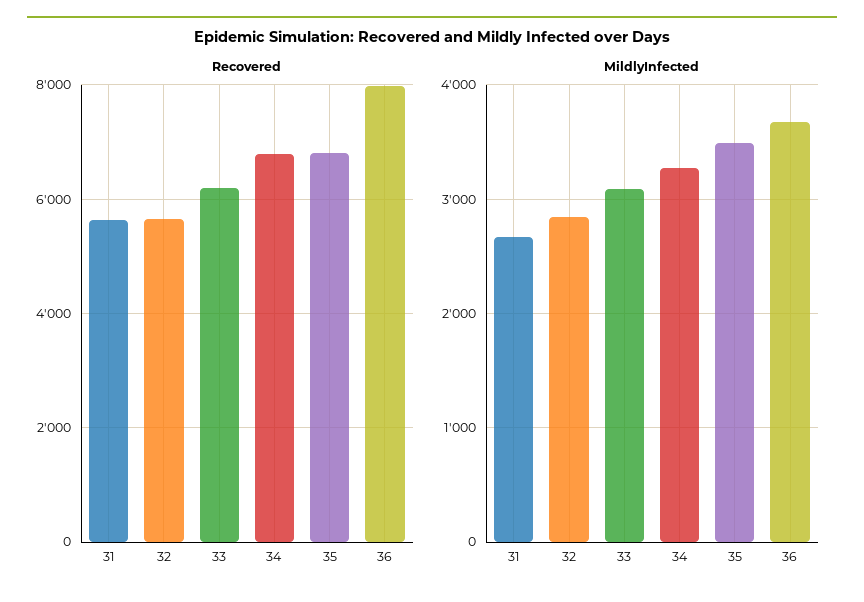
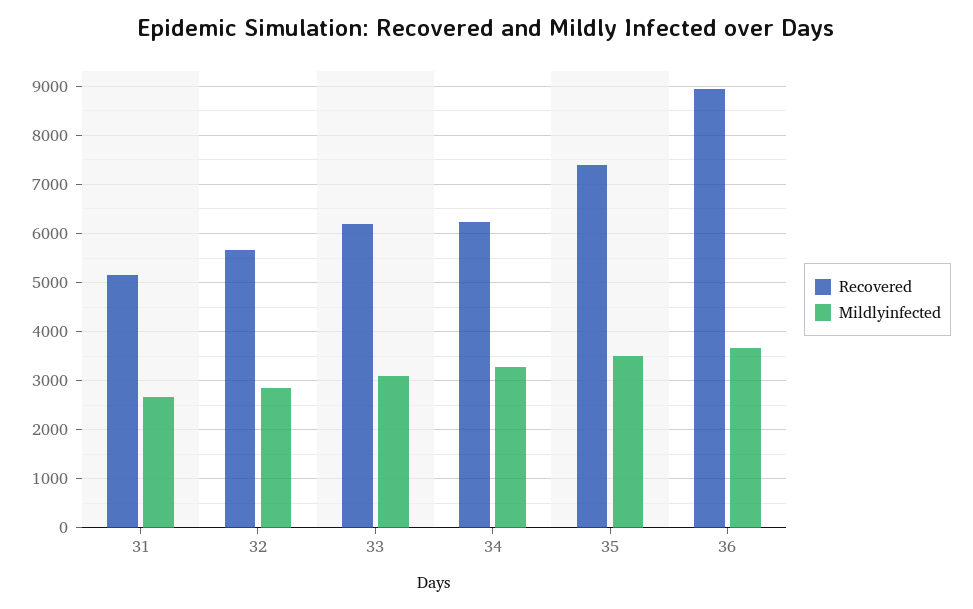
Recovered, 31: 5600 -> 5200
Recovered, 34: 6800 -> 6200
Recovered, 35: 6800 -> 7400
Recovered, 36: 8000 -> 9000

